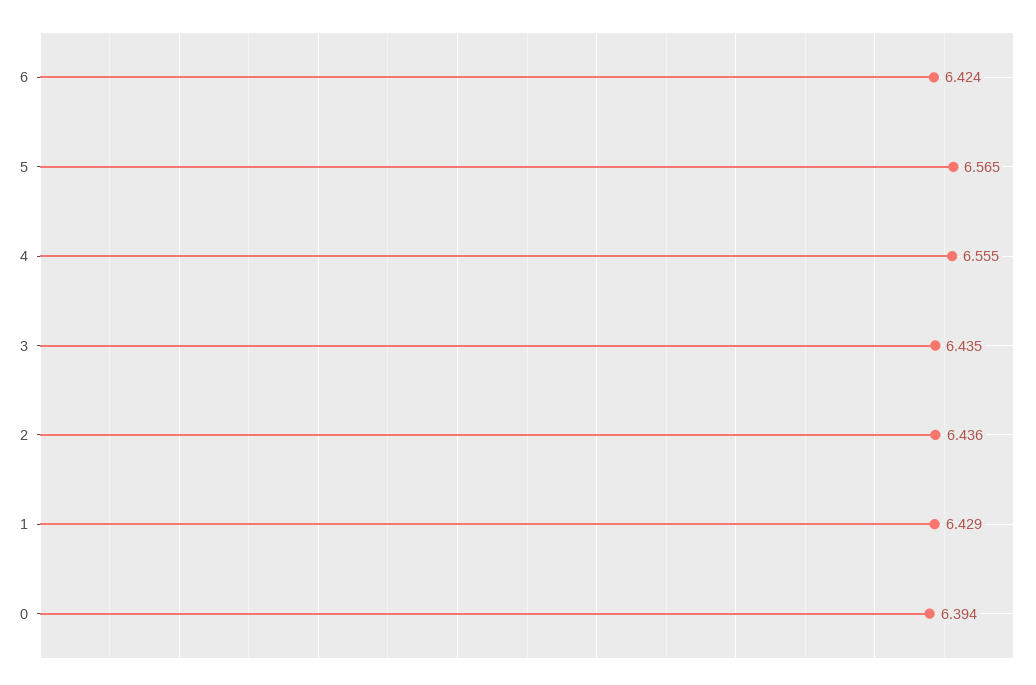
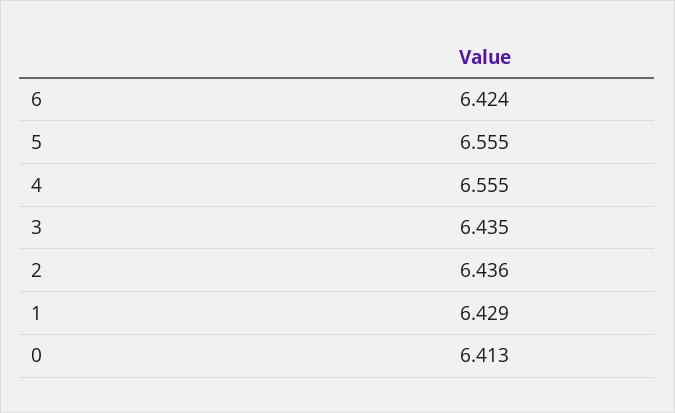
5: 6.565 -> 6.555
0: 6.394 -> 6.413

